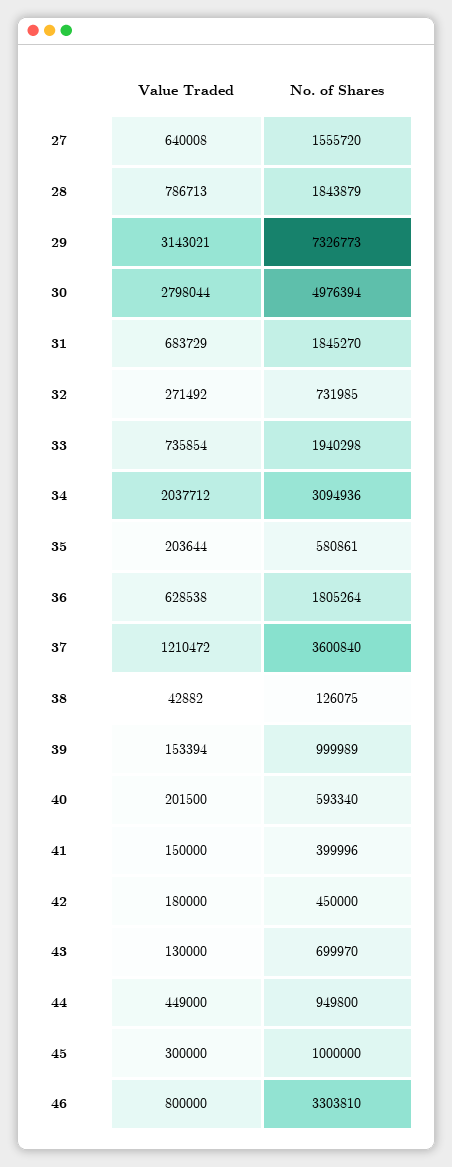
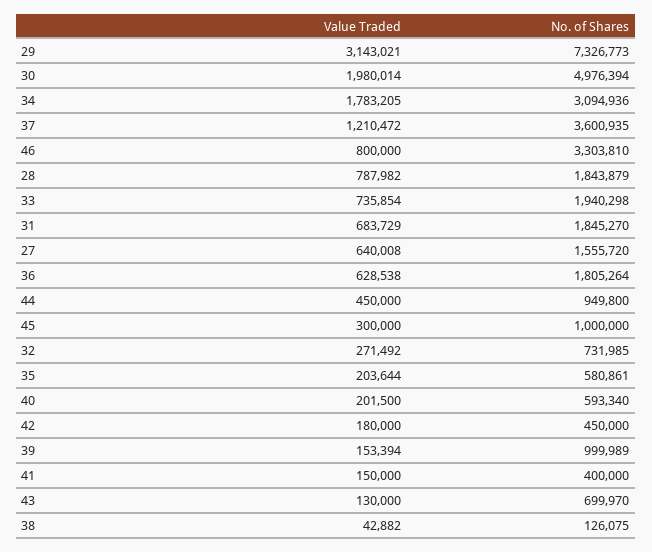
Value Traded, 28: 786713 -> 787982
Value Traded, 30: 2798044 -> 1980014
Value Traded, 34: 2037712 -> 1783205
No. of Shares, 37: 3600840 -> 3600935
No. of Shares, 41: 399996 -> 400000
Value Traded, 44: 449000 -> 450000

